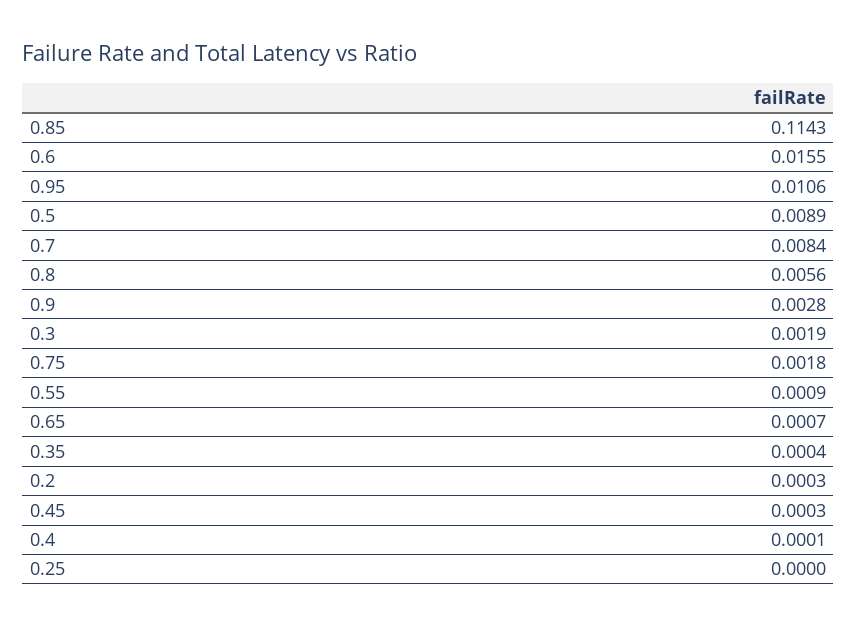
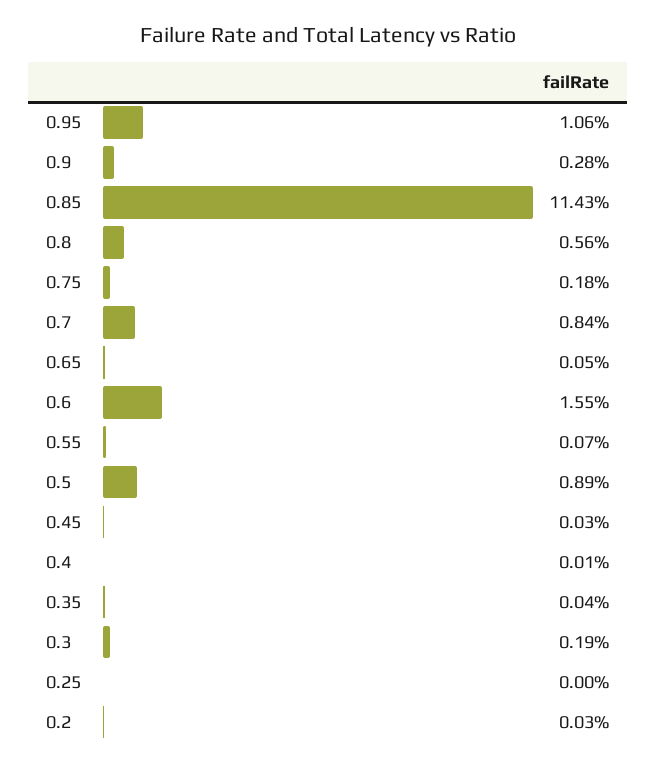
0.55: 0.0009 -> 0.0007
0.65: 0.0007 -> 0.0005

